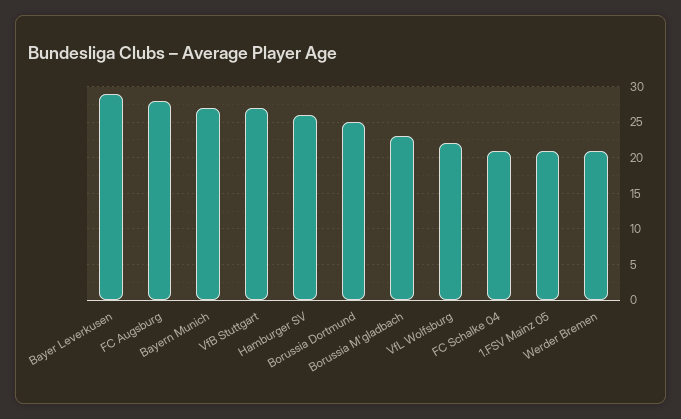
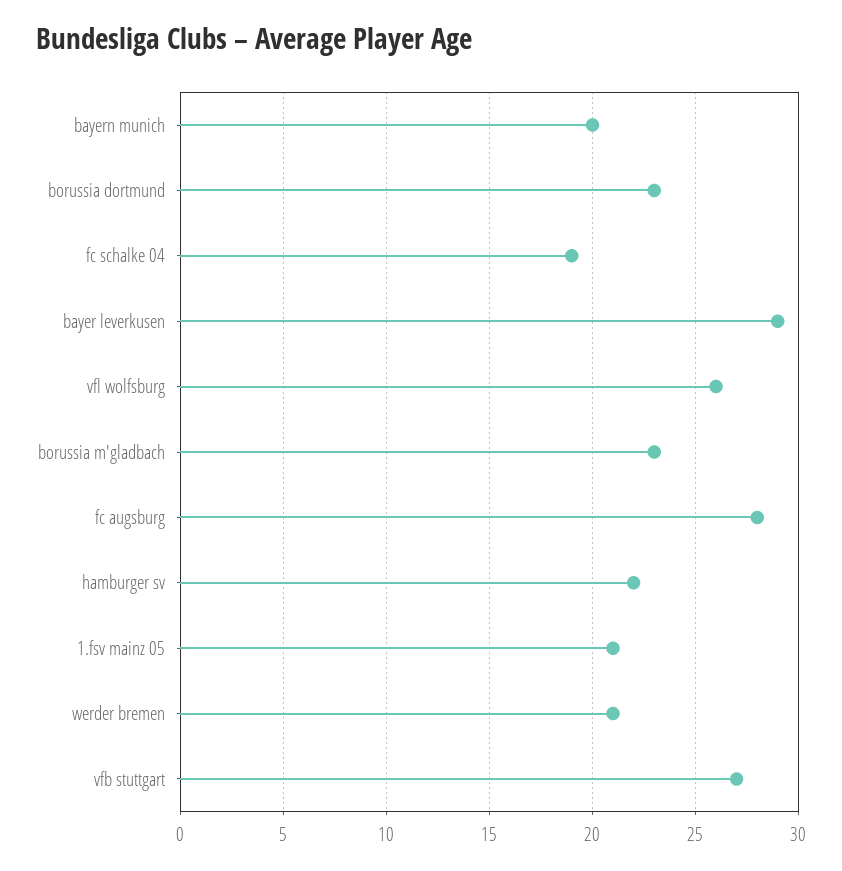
Bayern Munich: 27 -> 20
Hamburger SV: 26 -> 22
Borussia Dortmund: 25 -> 23
VfL Wolfsburg: 22 -> 26
FC Schalke 04: 21 -> 19

